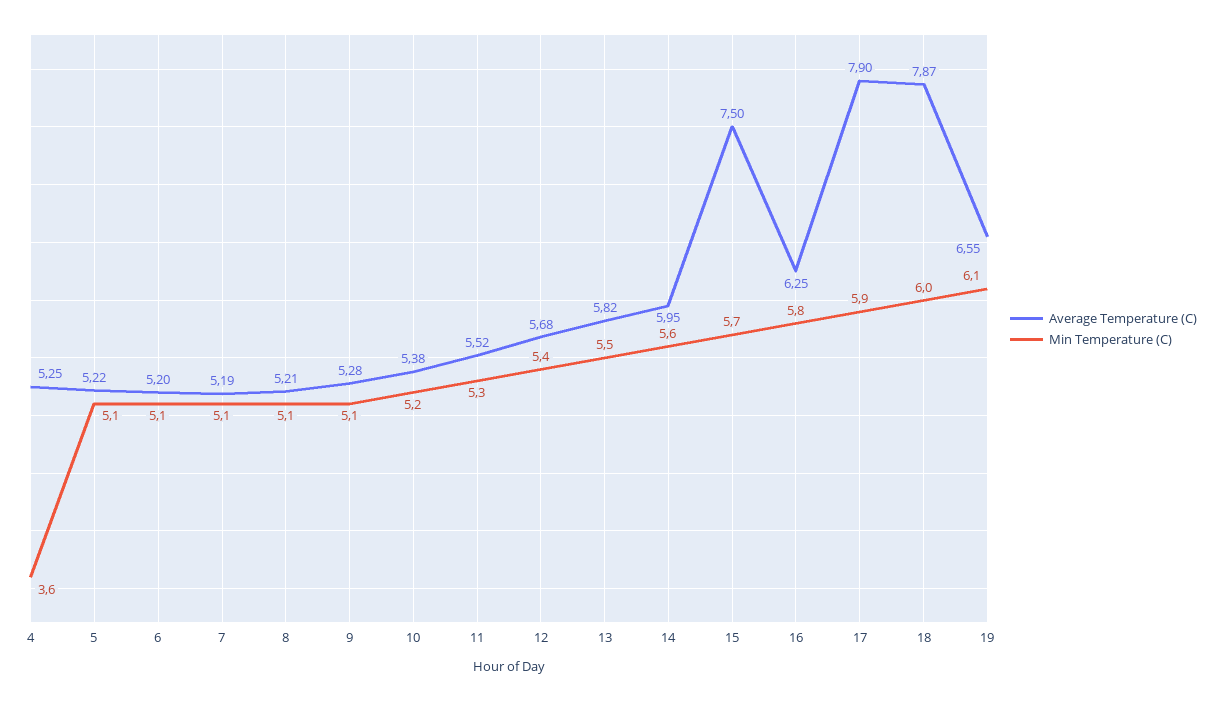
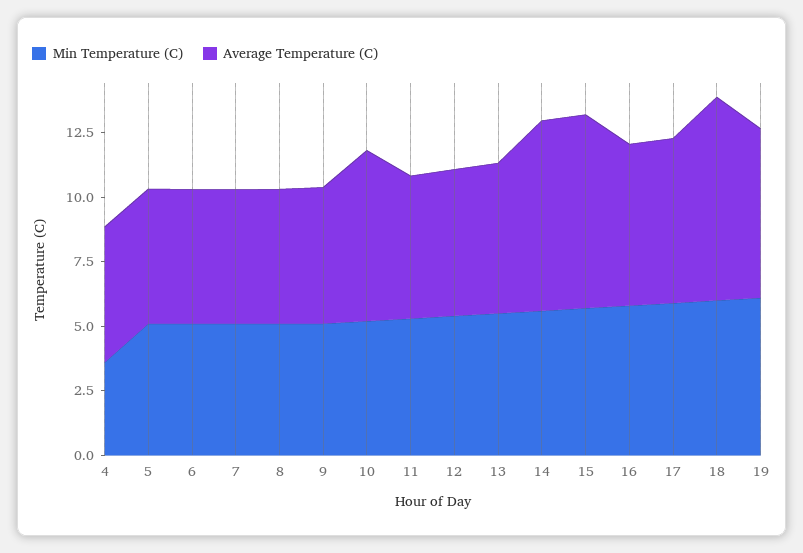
Average Temperature (C), 10: 5.38 -> 6.5
Average Temperature (C), 14: 5.95 -> 7.5
Average Temperature (C), 17: 7.9 -> 6.5

